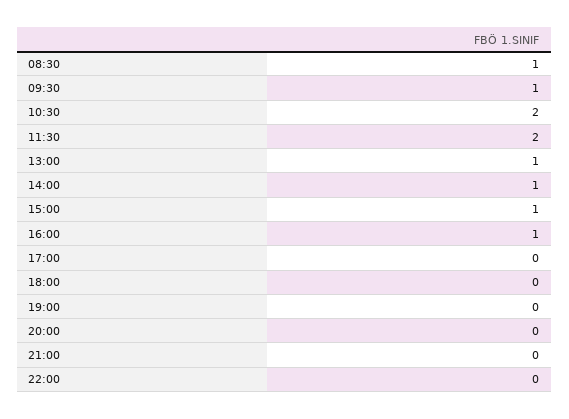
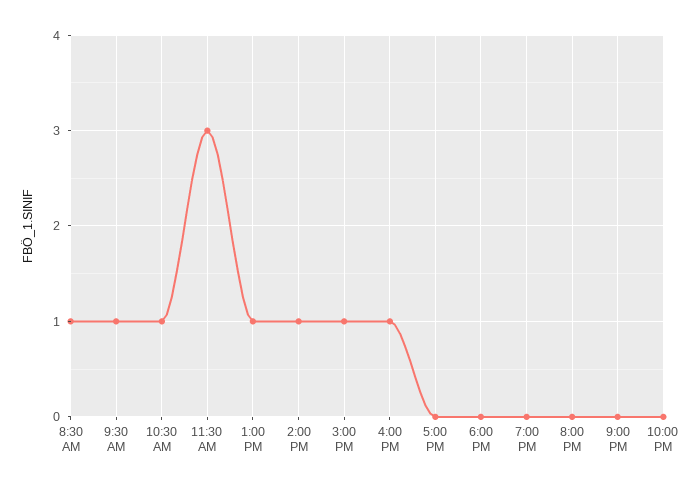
10:30: 2 -> 1
11:30: 2 -> 3

